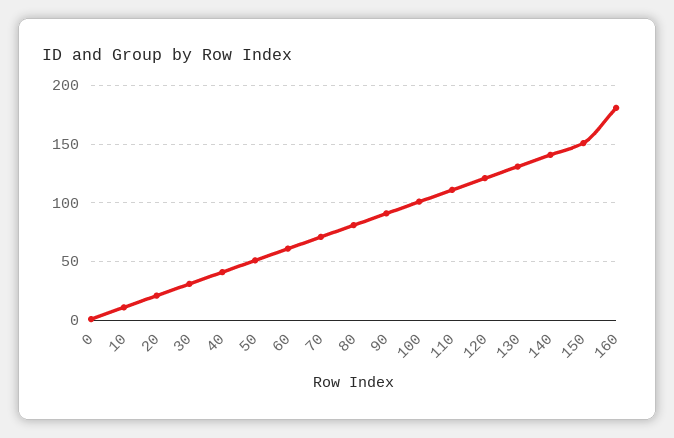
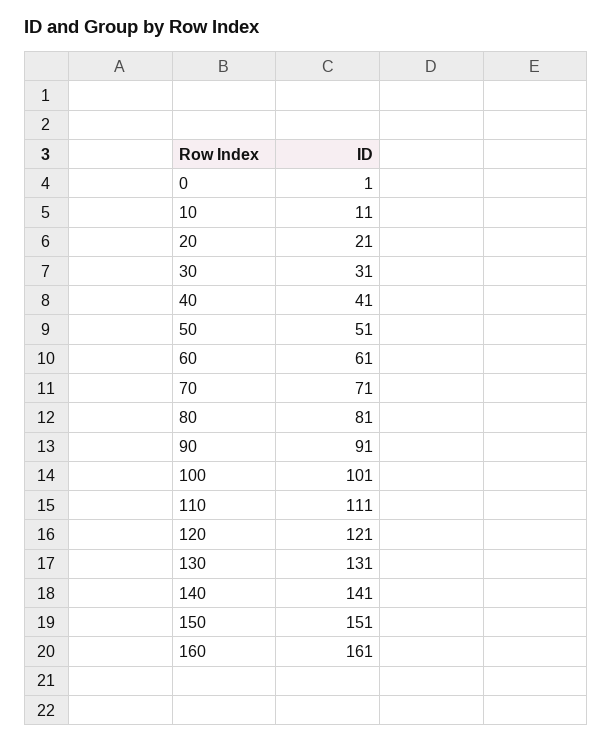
160: 180 -> 161

